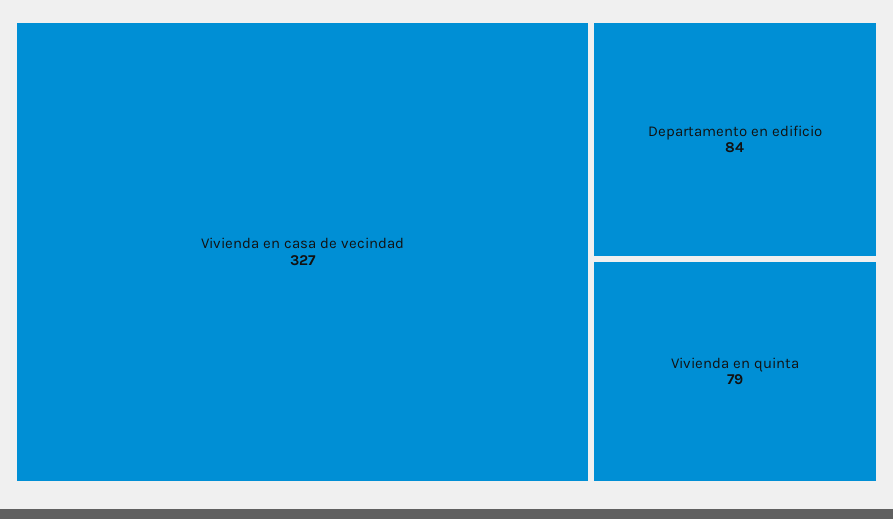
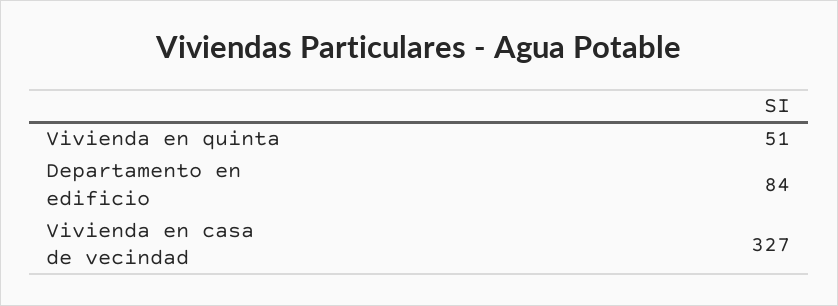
Vivienda en quinta: 79 -> 51

